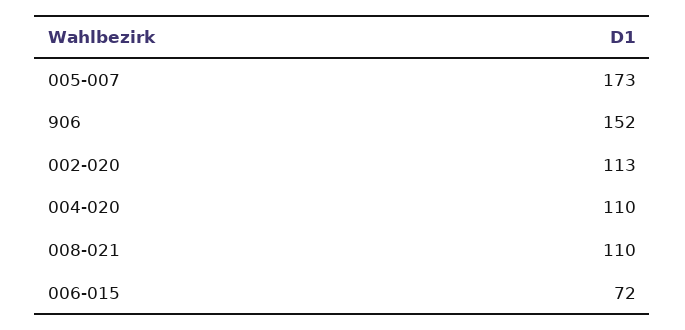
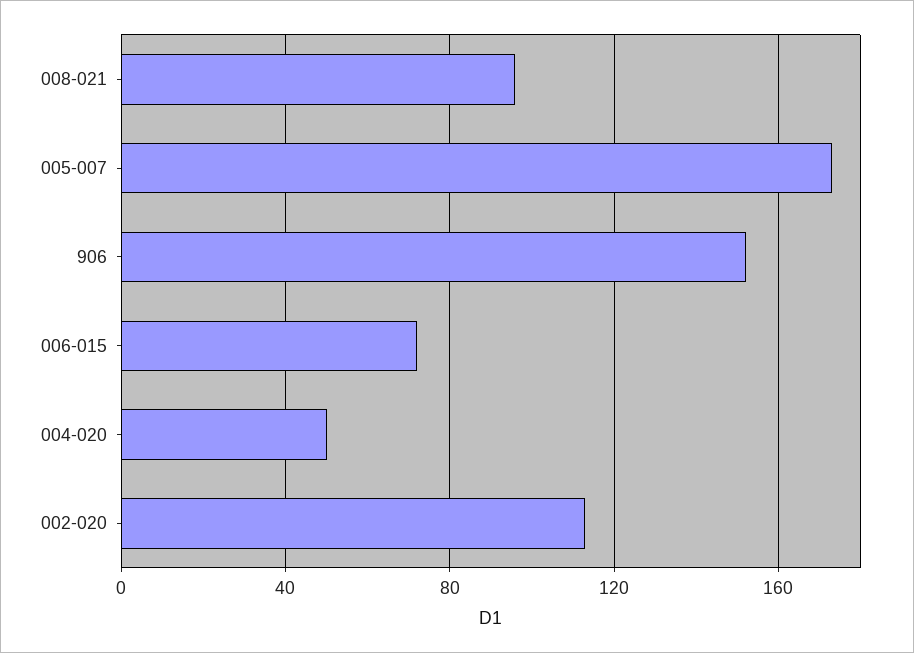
004-020: 110 -> 50
008-021: 110 -> 95

